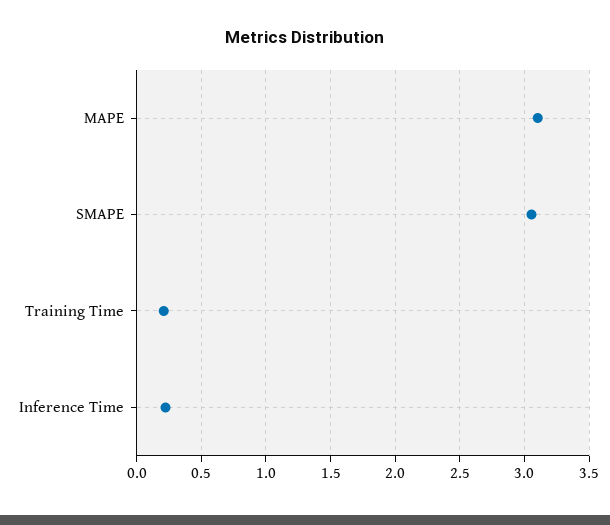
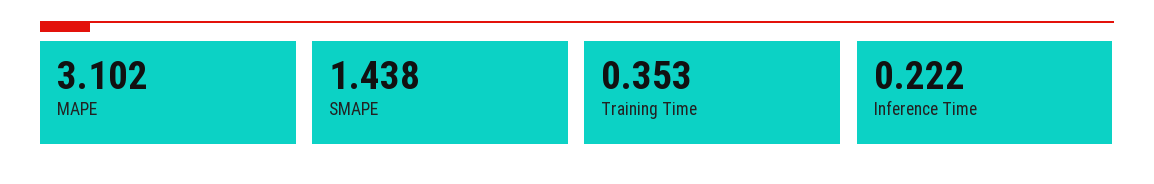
SMAPE: 3.05 -> 1.438
Training Time: 0.2 -> 0.353

